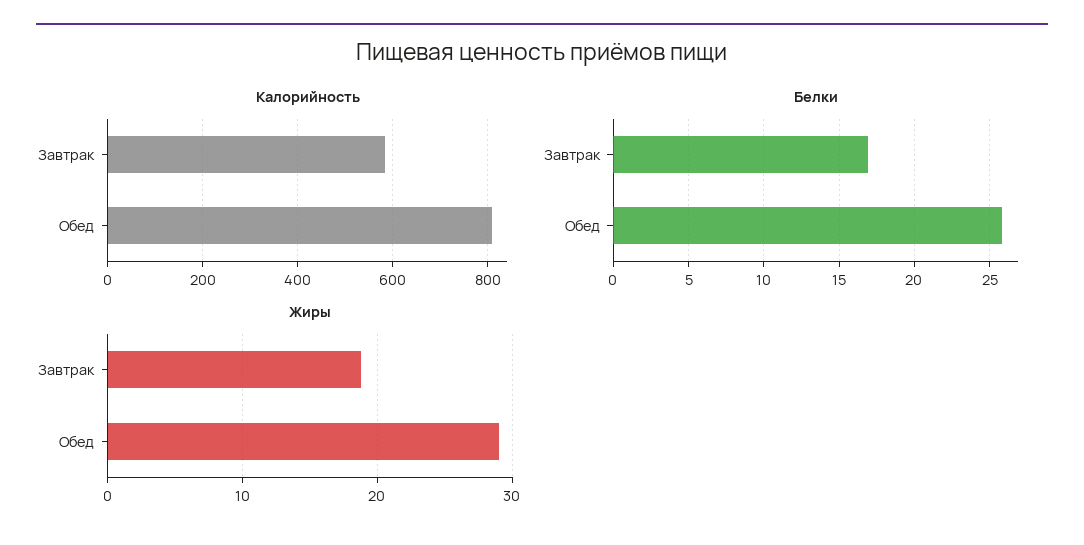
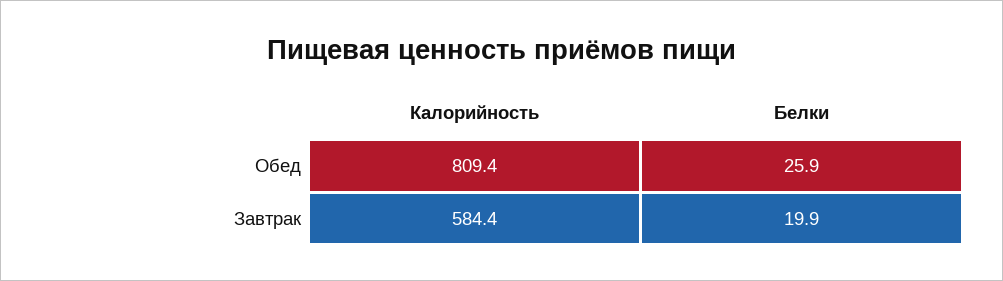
Белки, Завтрак: 17 -> 19.9
Жиры, Завтрак: 19 -> none
Жиры, Обед: 29 -> none

